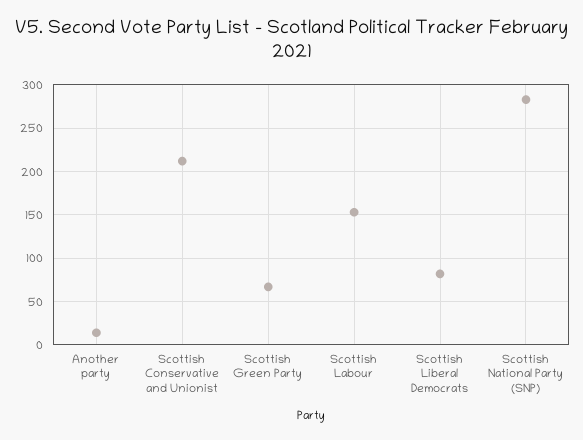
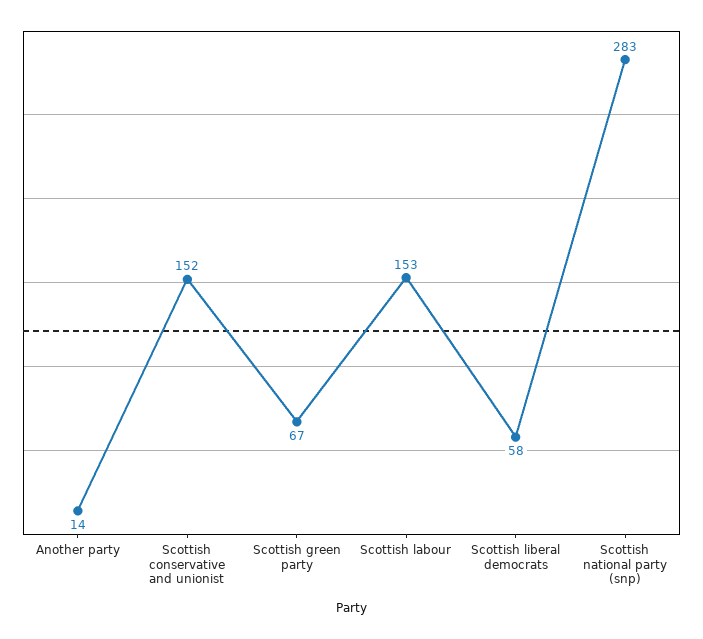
Scottish Conservative and Unionist: 210 -> 152
Scottish Liberal Democrats: 80 -> 58

